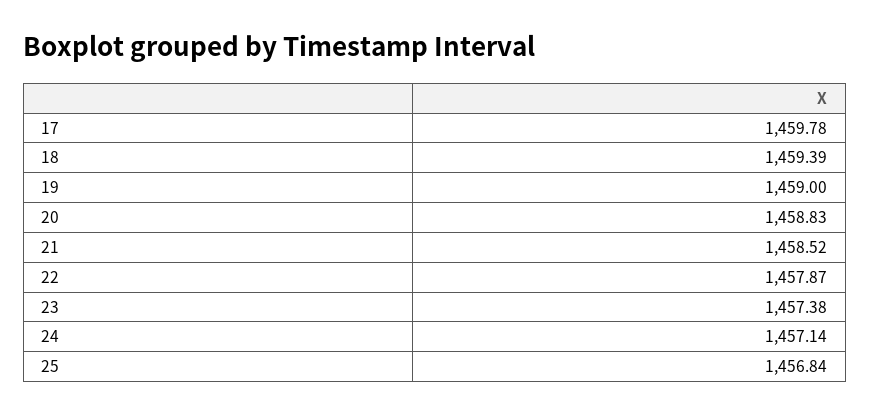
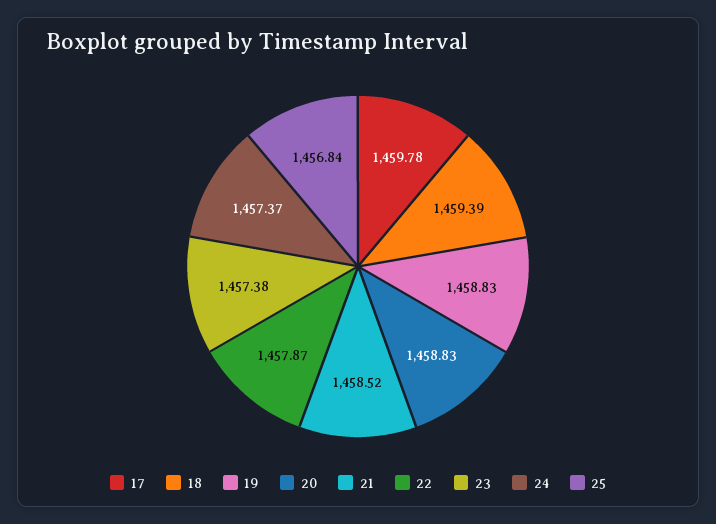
19: 1459 -> 1458.83
24: 1457.14 -> 1457.37

